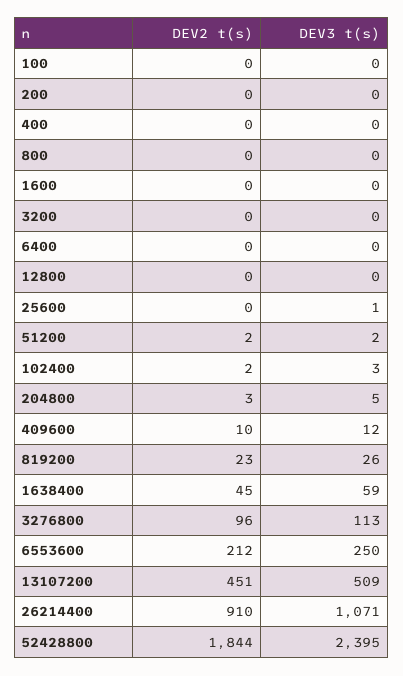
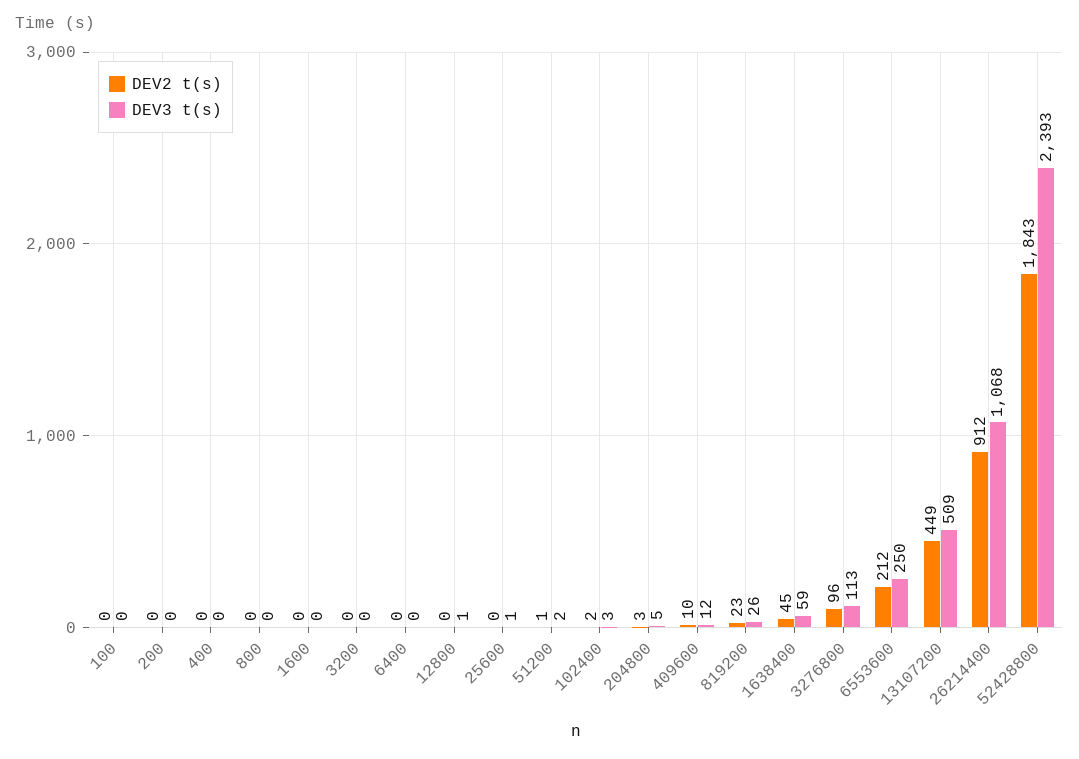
DEV3 t(s), 12800: 0 -> 1
DEV2 t(s), 51200: 2 -> 1
DEV2 t(s), 13107200: 451 -> 449
DEV2 t(s), 26214400: 910 -> 912
DEV3 t(s), 26214400: 1071 -> 1068
DEV2 t(s), 52428800: 1844 -> 1843
DEV3 t(s), 52428800: 2395 -> 2393

